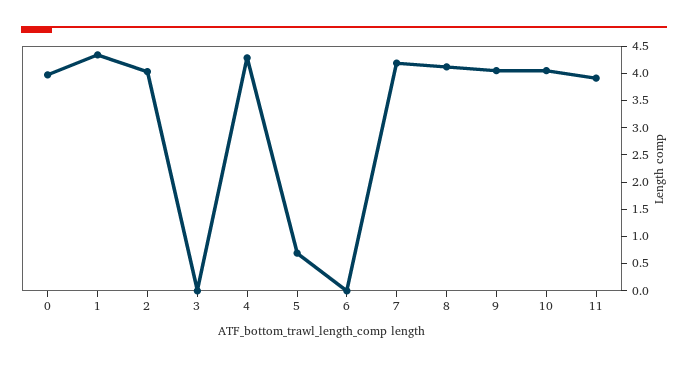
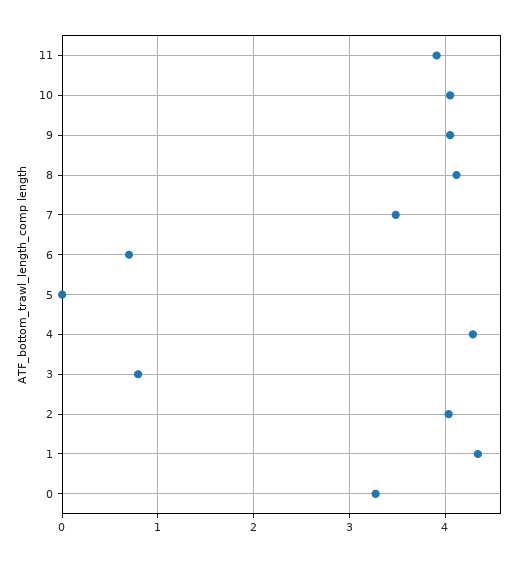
0: 4 -> 3.3
3: 0 -> 0.8
5: 0.75 -> 0
6: 0 -> 0.7
7: 4.25 -> 3.5

